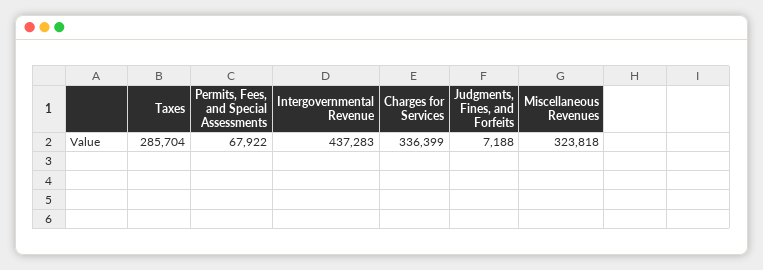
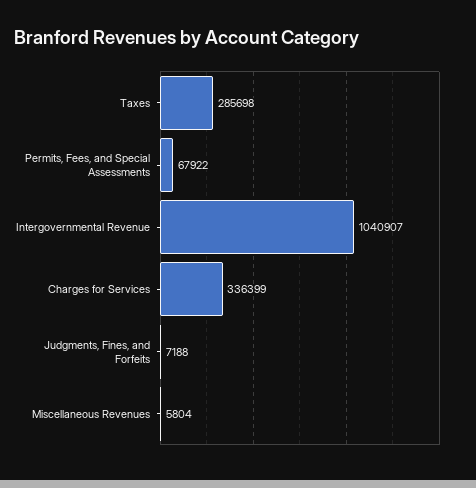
Taxes: 285704 -> 285698
Intergovernmental Revenue: 437283 -> 1040907
Miscellaneous Revenues: 323818 -> 5804

